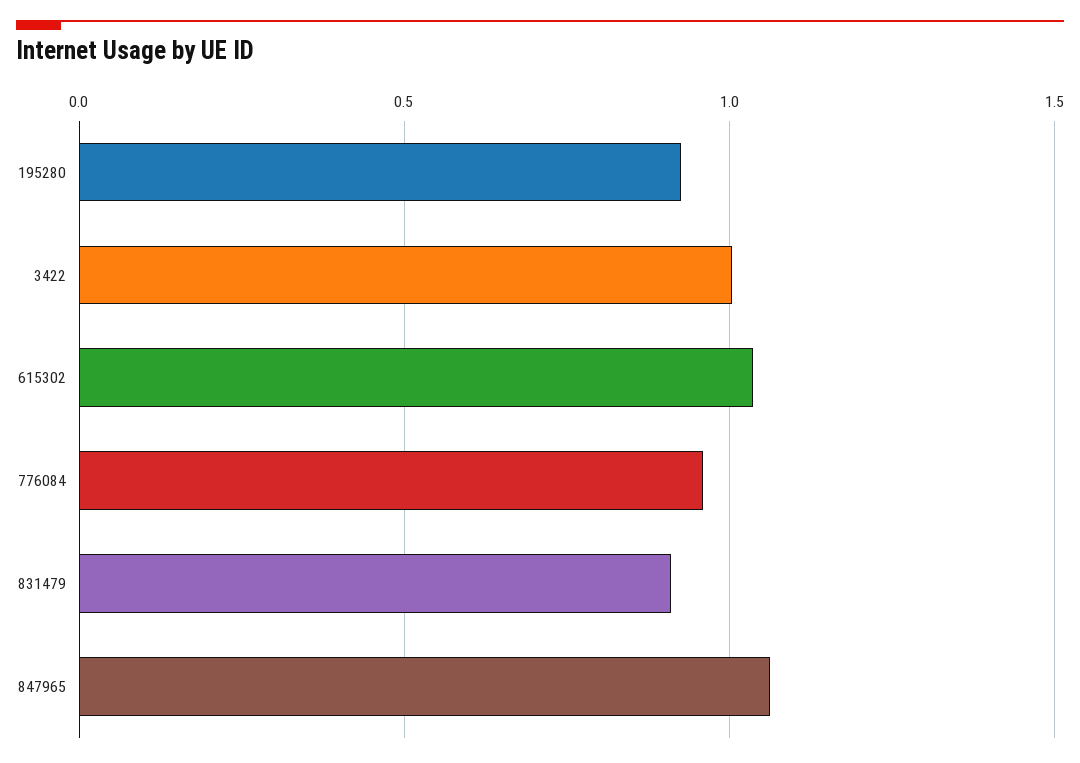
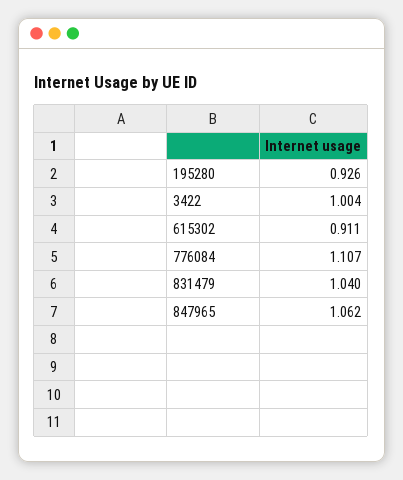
615302: 1.05 -> 0.911
776084: 0.95 -> 1.107
831479: 0.9 -> 1.04

